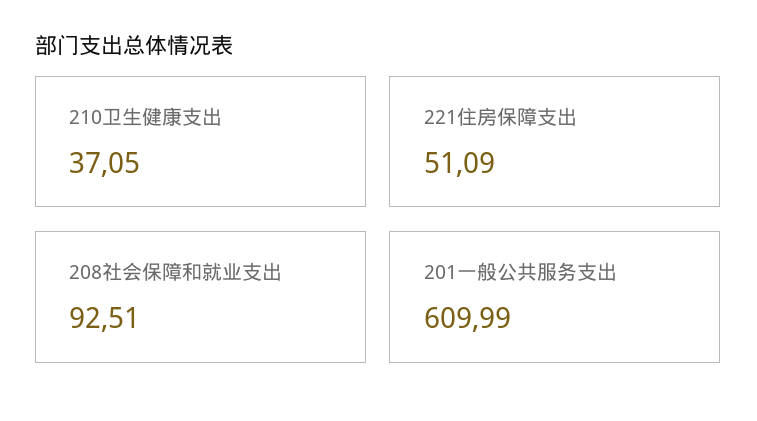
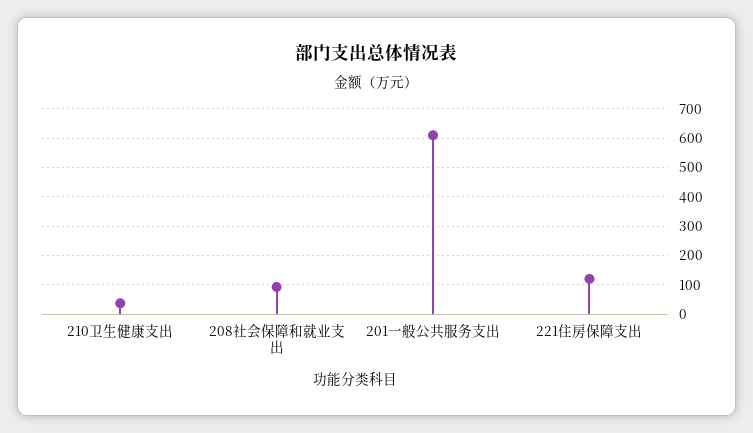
221住房保障支出: 51.09 -> 125

